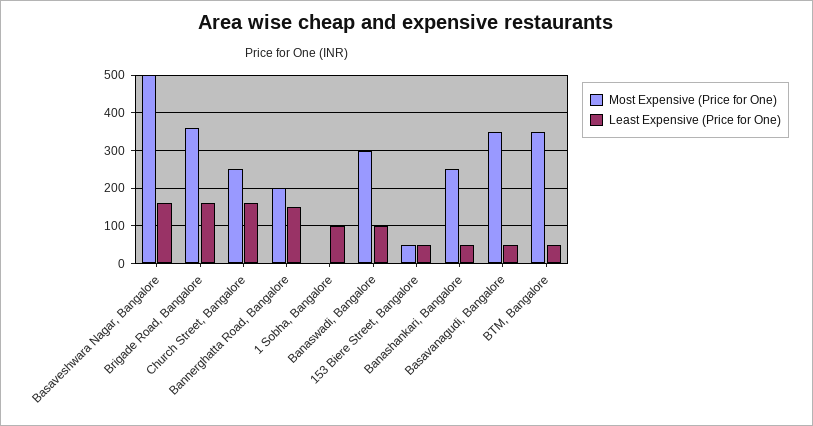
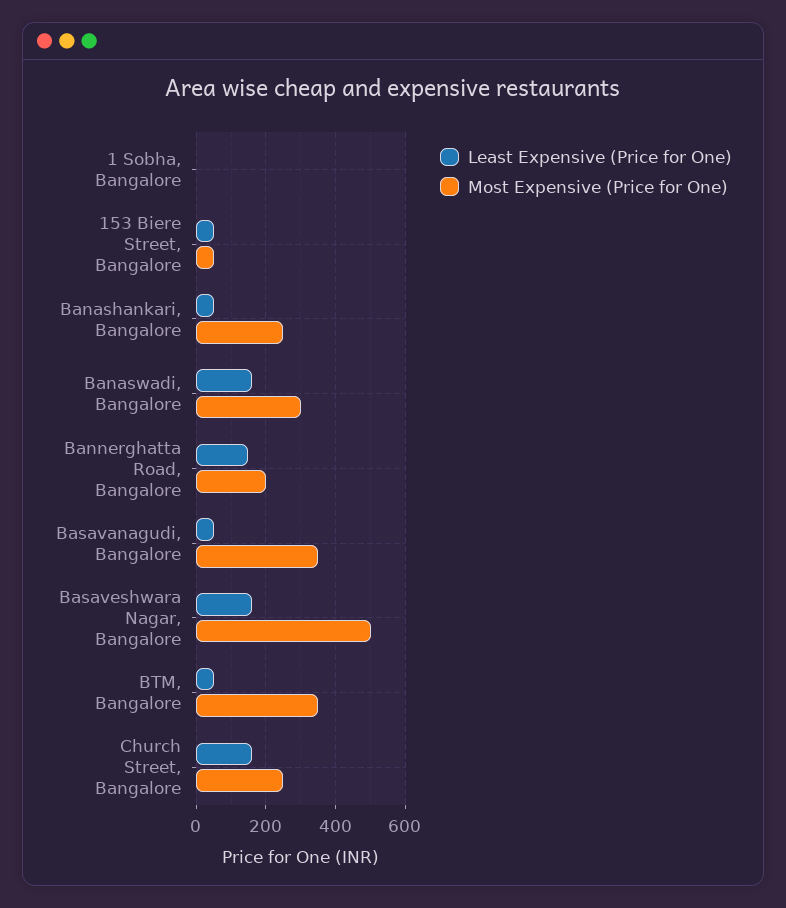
Most Expensive (Price for One), Brigade Road, Bangalore: 360 -> none
Least Expensive (Price for One), Brigade Road, Bangalore: 160 -> none
Least Expensive (Price for One), 1 Sobha, Bangalore: 100 -> 0
Least Expensive (Price for One), Banaswadi, Bangalore: 100 -> 160

